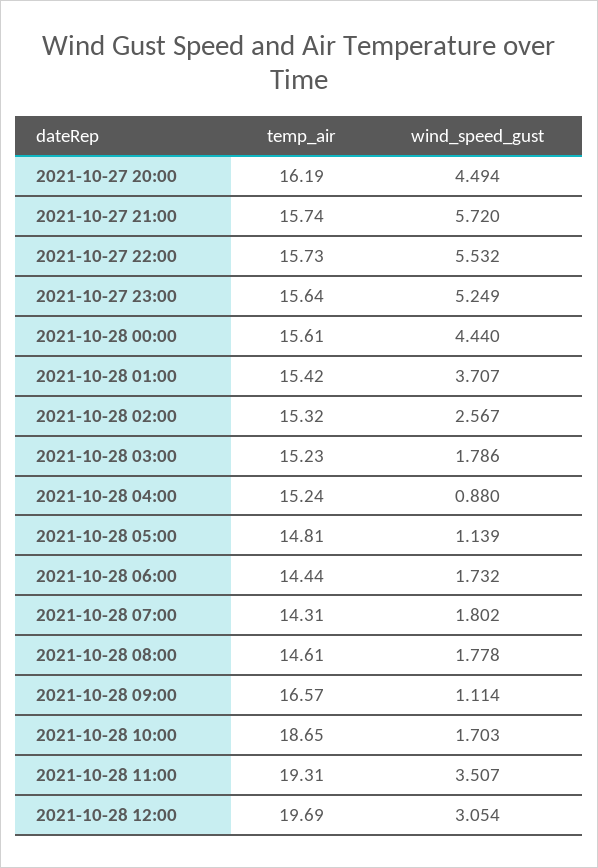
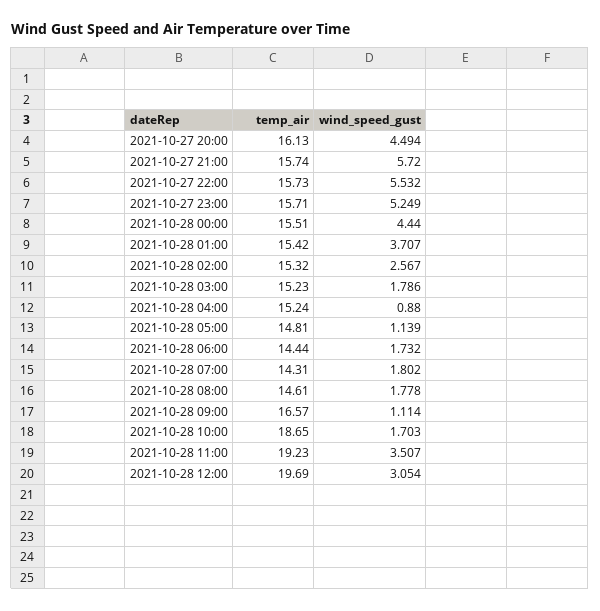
temp_air, 2021-10-27 20:00: 16.19 -> 16.13
temp_air, 2021-10-27 23:00: 15.64 -> 15.71
temp_air, 2021-10-28 00:00: 15.61 -> 15.51
temp_air, 2021-10-28 11:00: 19.31 -> 19.23

